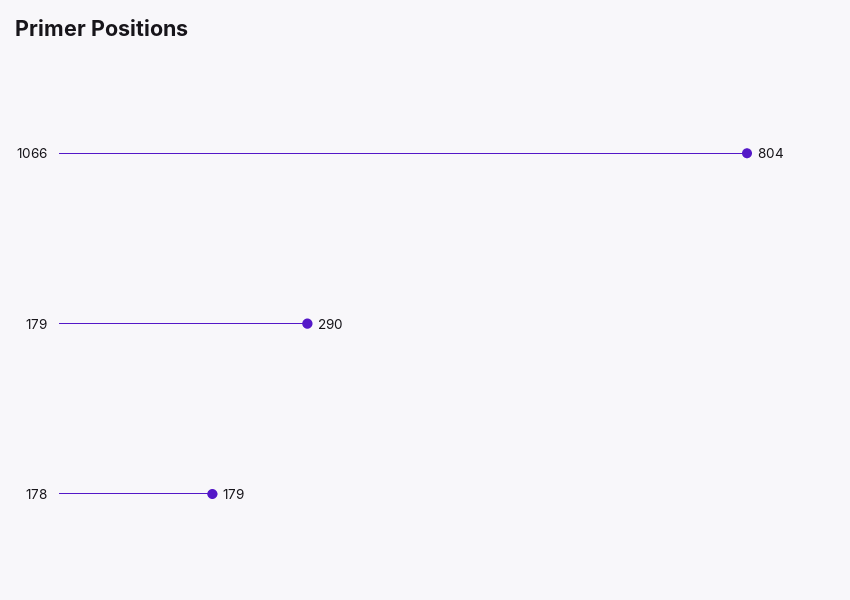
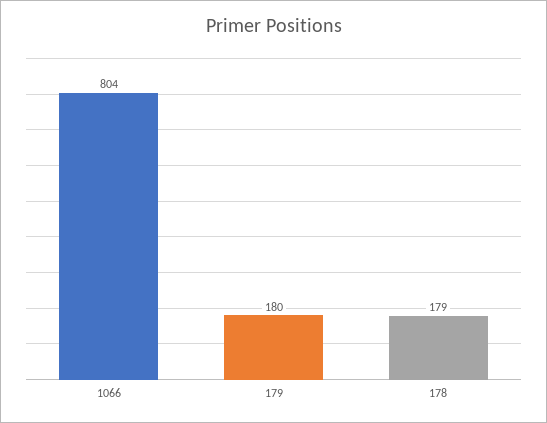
179: 290 -> 180

